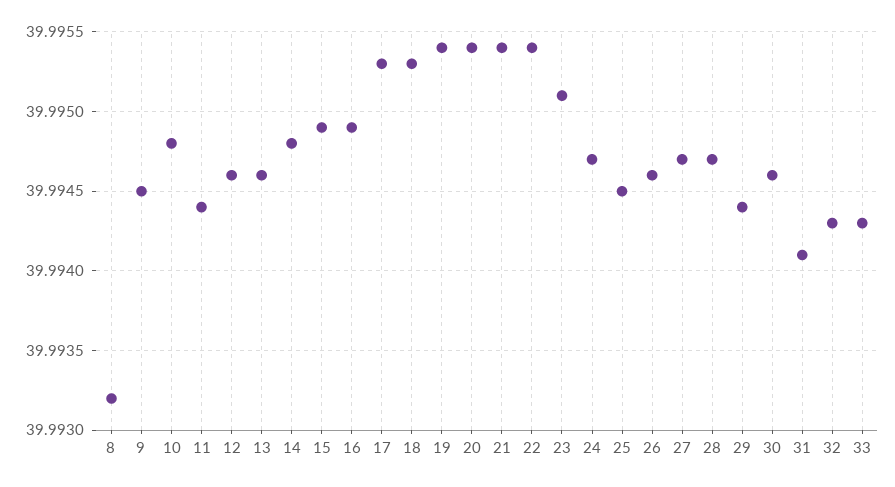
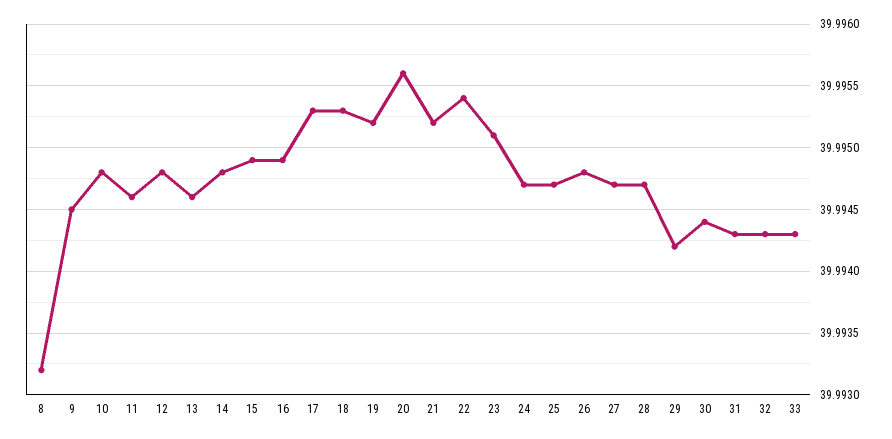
11: 39.9944 -> 39.9946
12: 39.9946 -> 39.9948
19: 39.9954 -> 39.9952
20: 39.9954 -> 39.9956
21: 39.9954 -> 39.9952
25: 39.9945 -> 39.9947
26: 39.9946 -> 39.9948
29: 39.9944 -> 39.9942
30: 39.9946 -> 39.9944
31: 39.9941 -> 39.9943

